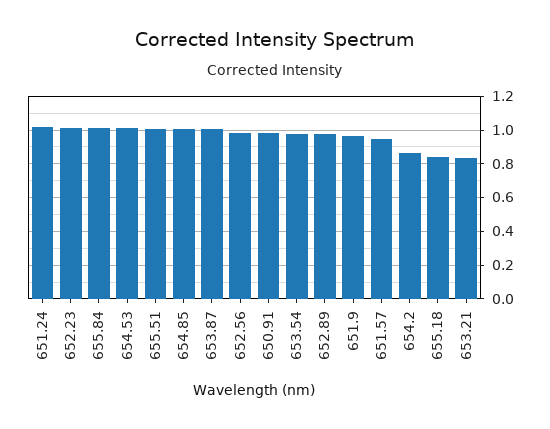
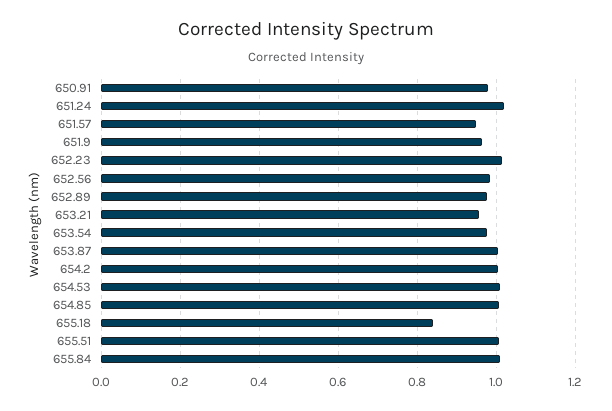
654.2: 0.85 -> 1
653.21: 0.85 -> 0.96

